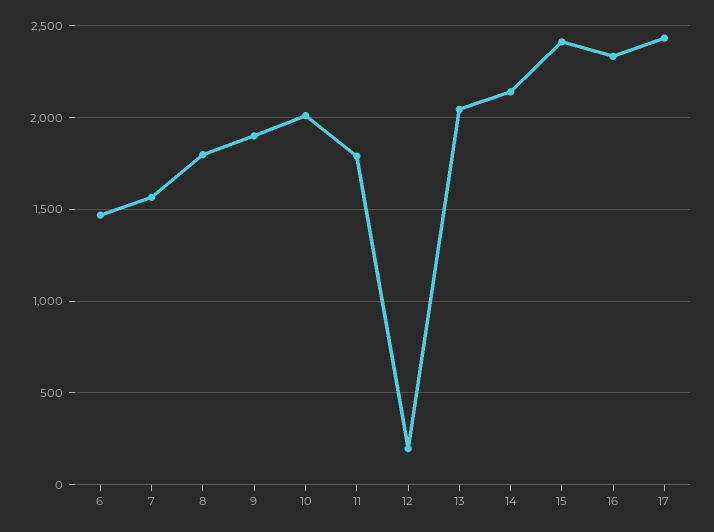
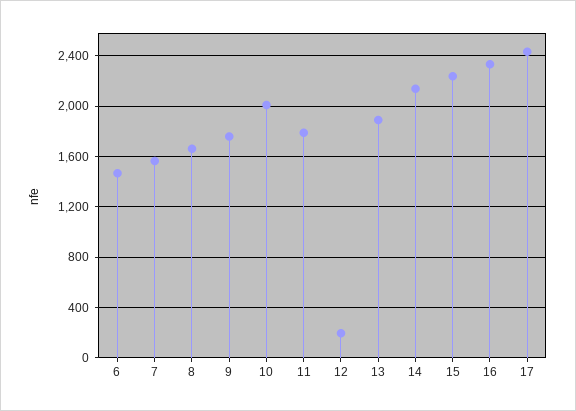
8: 1800 -> 1650
9: 1900 -> 1750
13: 2050 -> 1900
15: 2400 -> 2250

